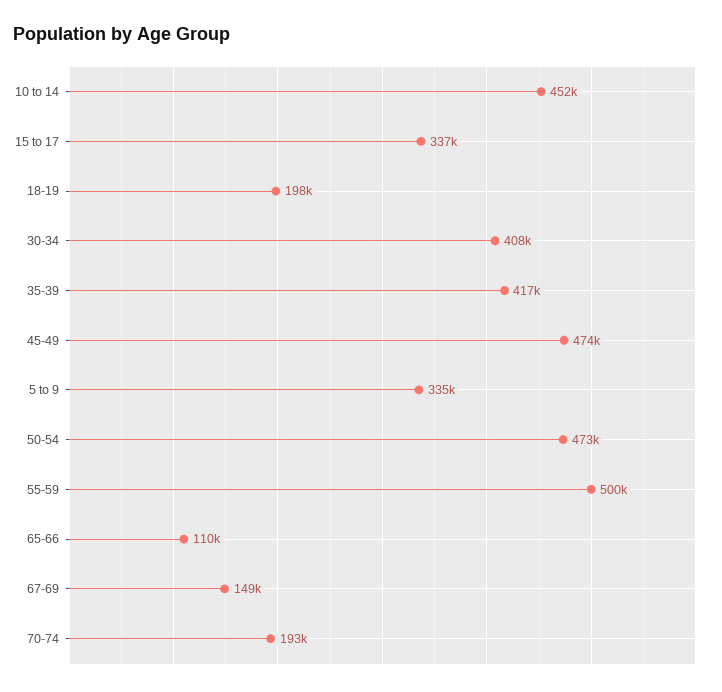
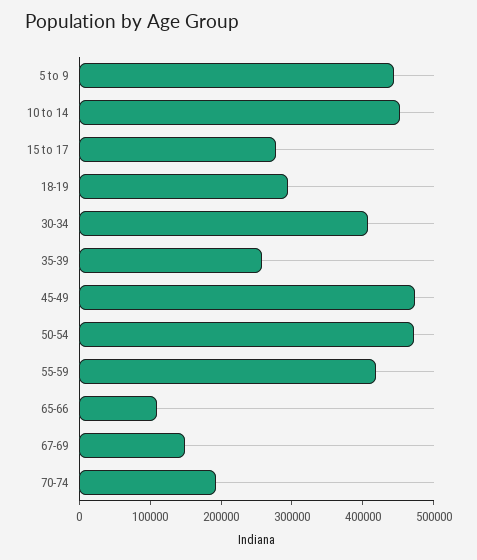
15 to 17: 337000 -> 280000
18-19: 198000 -> 300000
35-39: 417000 -> 260000
5 to 9: 335000 -> 440000
55-59: 500000 -> 420000

